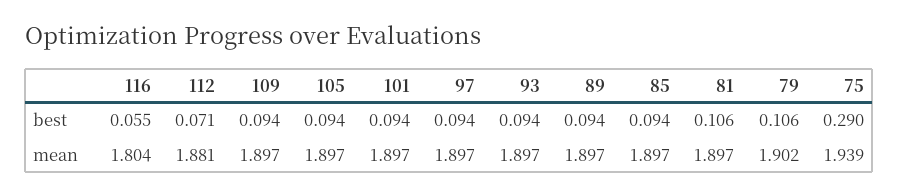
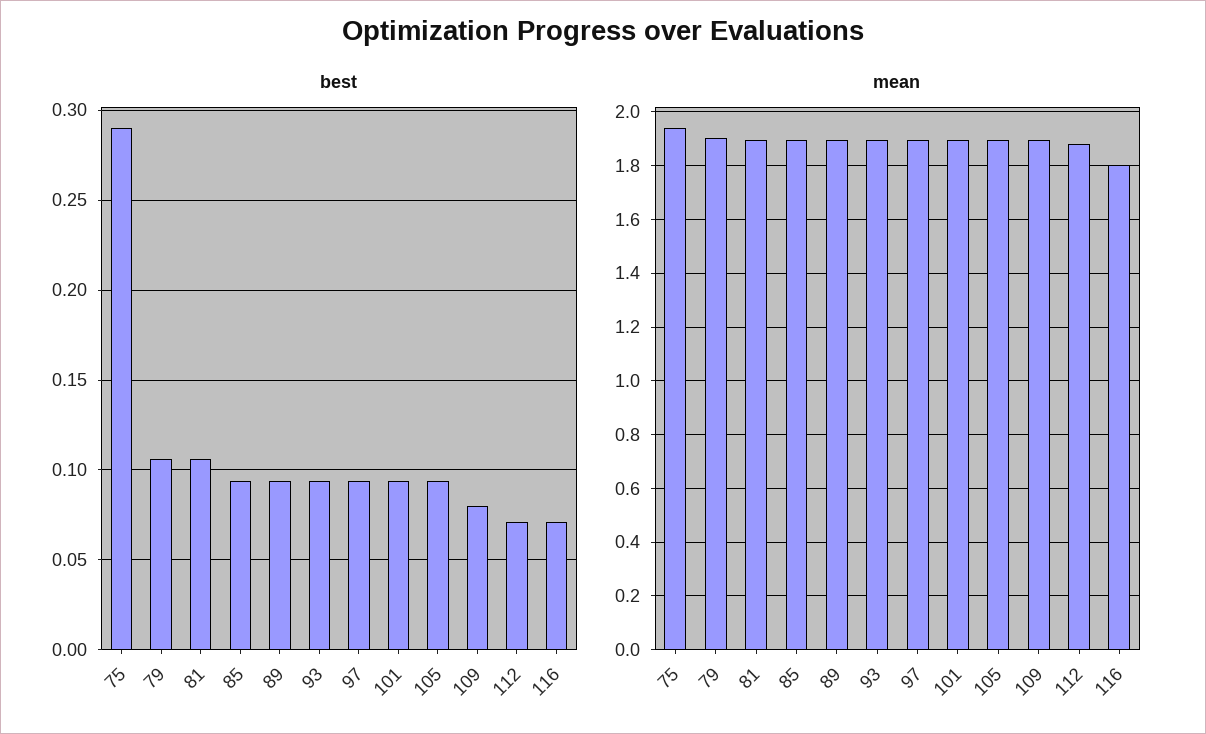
best, 116: 0.055 -> 0.07
best, 109: 0.094 -> 0.08

